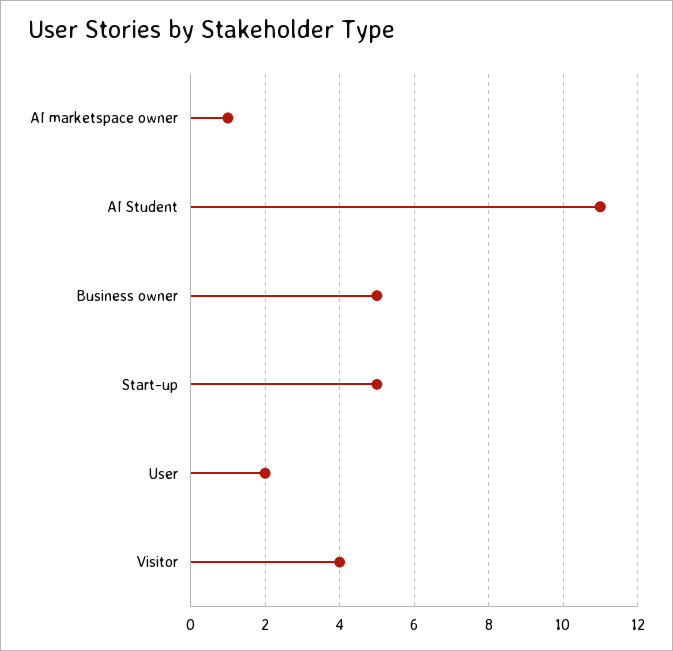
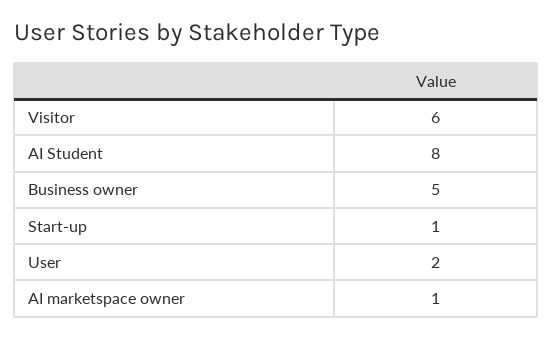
AI Student: 11 -> 8
Start-up: 5 -> 1
Visitor: 4 -> 6

